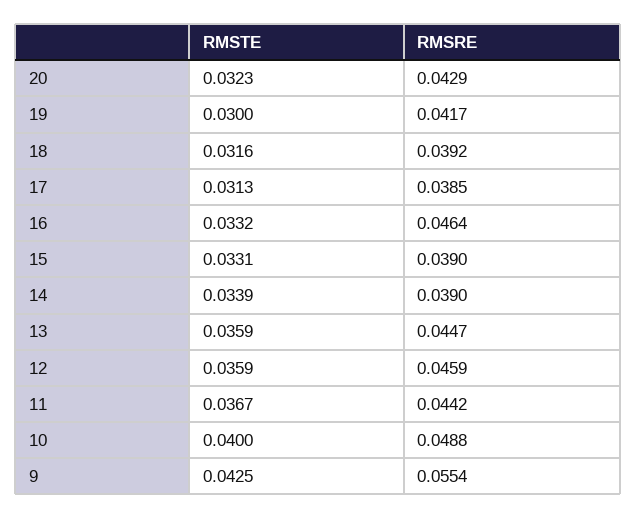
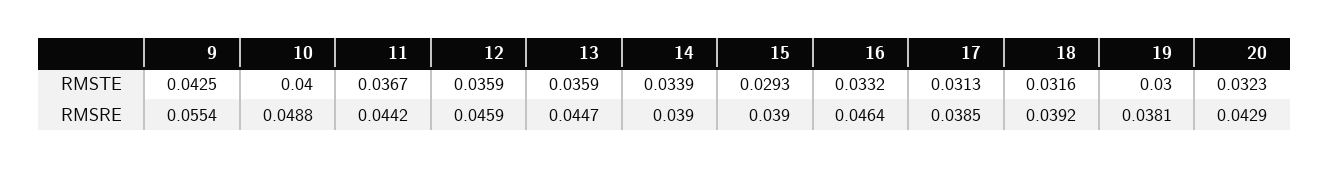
RMSRE, 19: 0.0417 -> 0.0381
RMSTE, 15: 0.0331 -> 0.0293

